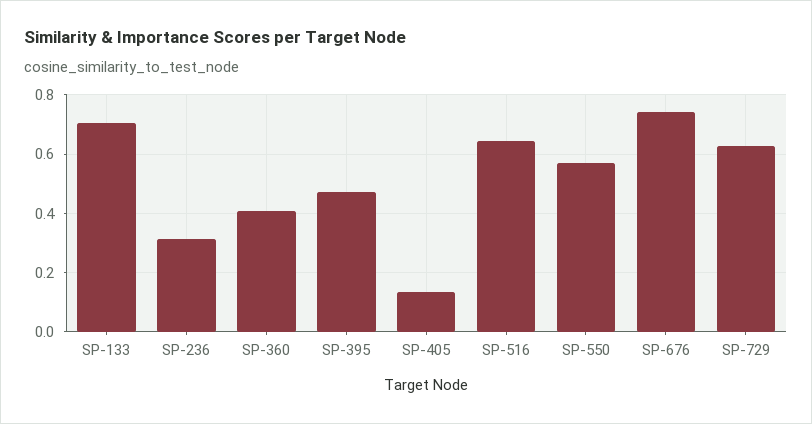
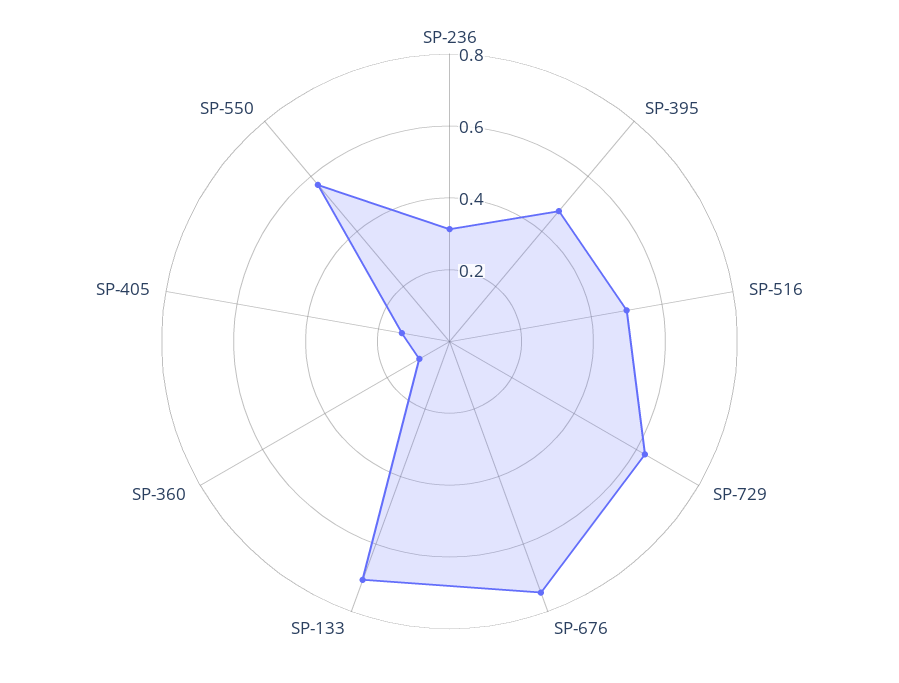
SP-360: 0.4 -> 0.1
SP-516: 0.65 -> 0.5

